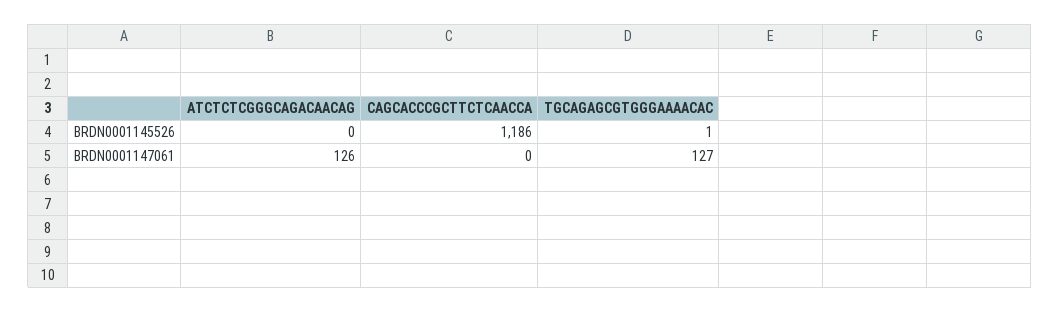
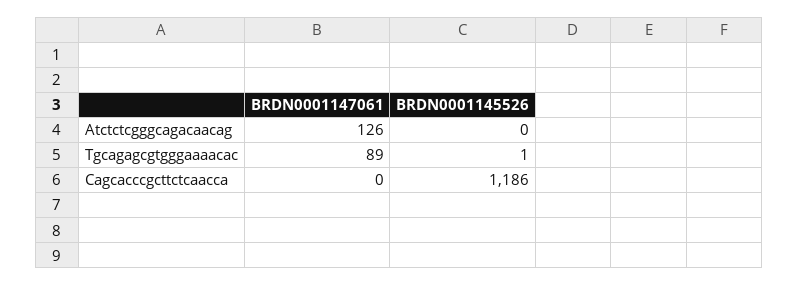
TGCAGAGCGTGGGAAAACAC, BRDN0001147061: 127 -> 89

